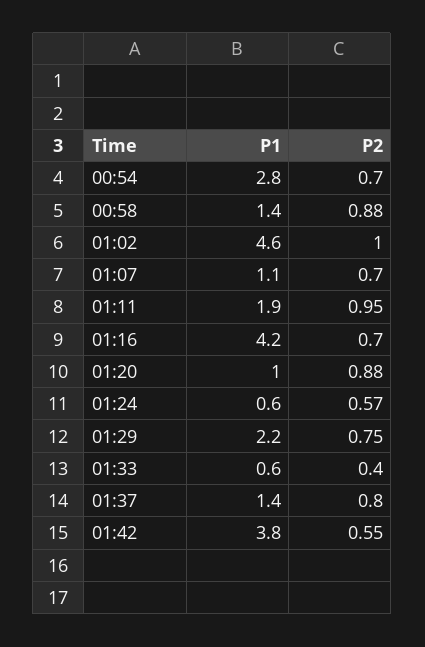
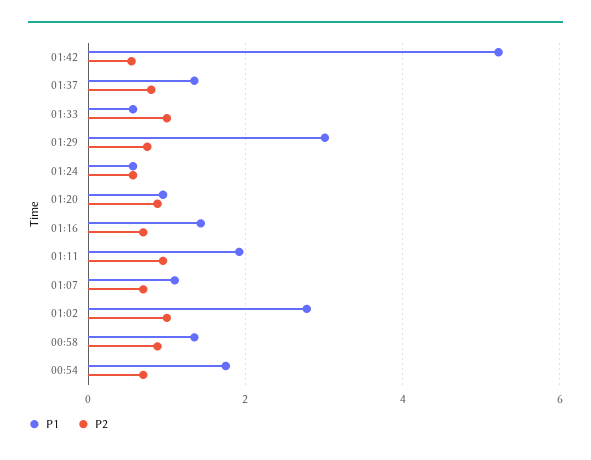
P1, 00:54: 2.8 -> 1.8
P1, 01:02: 4.6 -> 2.8
P1, 01:16: 4.2 -> 1.4
P1, 01:29: 2.2 -> 3
P2, 01:33: 0.4 -> 1
P1, 01:42: 3.8 -> 5.2

